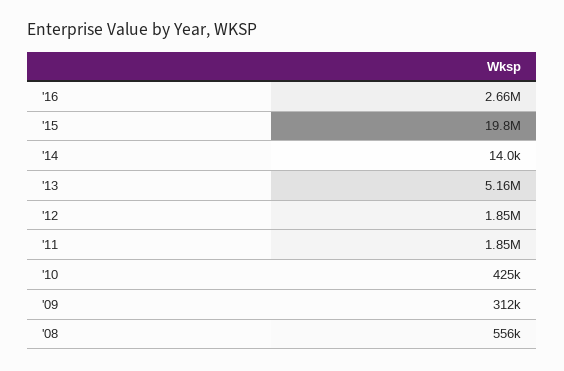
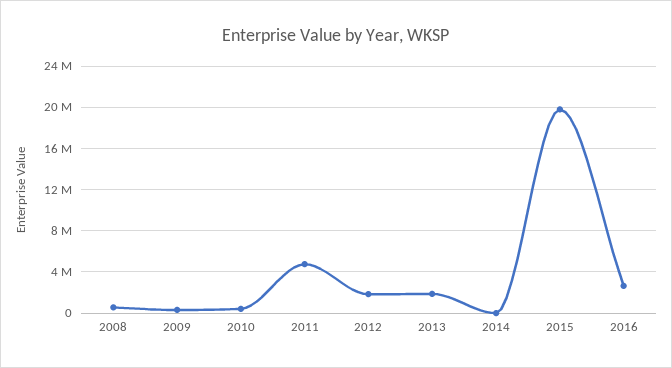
'13: 5160000 -> 2000000
'11: 1850000 -> 5000000

